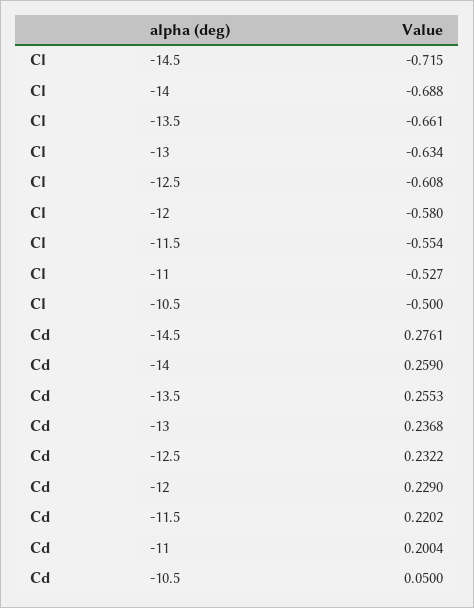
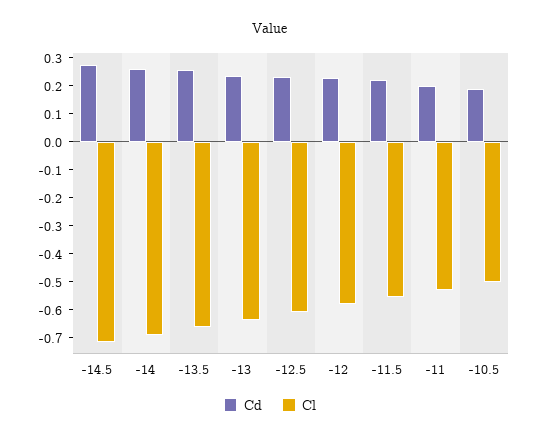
Cd, -10.5: 0.05 -> 0.2

